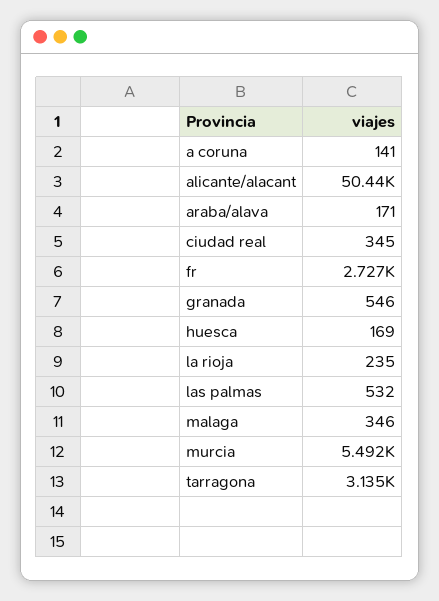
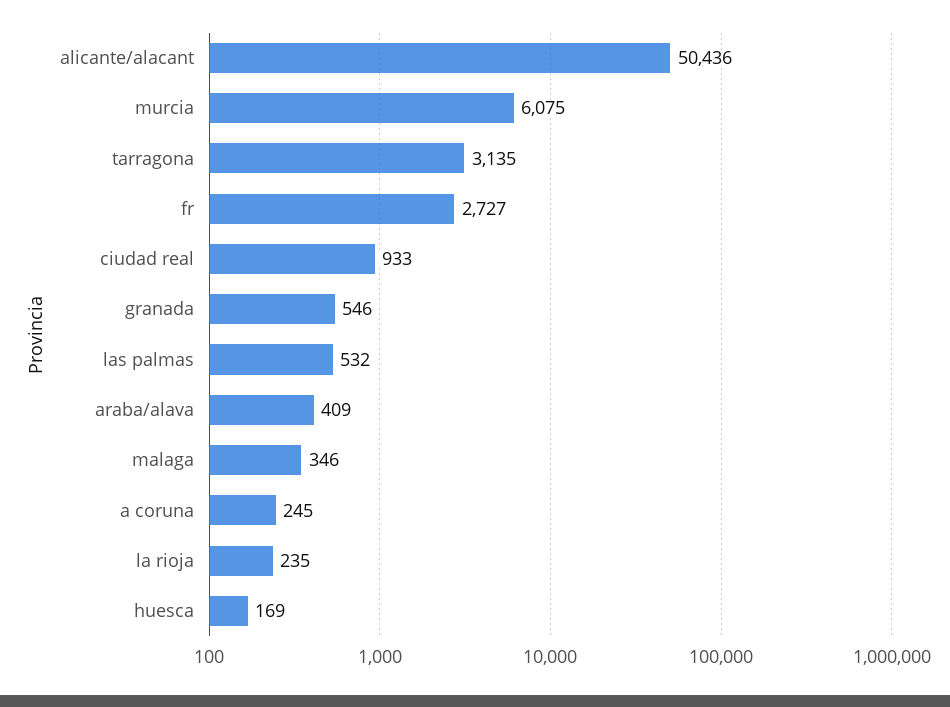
a coruna: 141 -> 245
araba/alava: 171 -> 409
ciudad real: 345 -> 933
murcia: 5492 -> 6075

